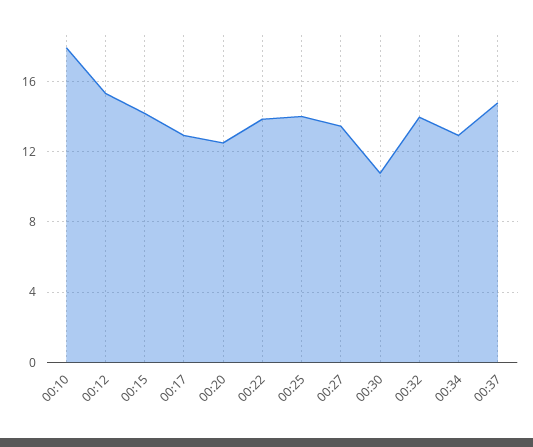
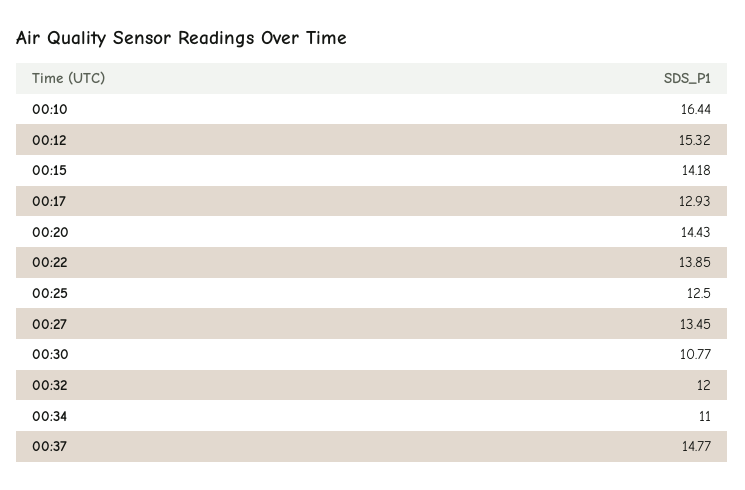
00:10: 18 -> 16.44
00:20: 12.5 -> 14.43
00:25: 14 -> 12.5
00:32: 14 -> 12
00:34: 13 -> 11

